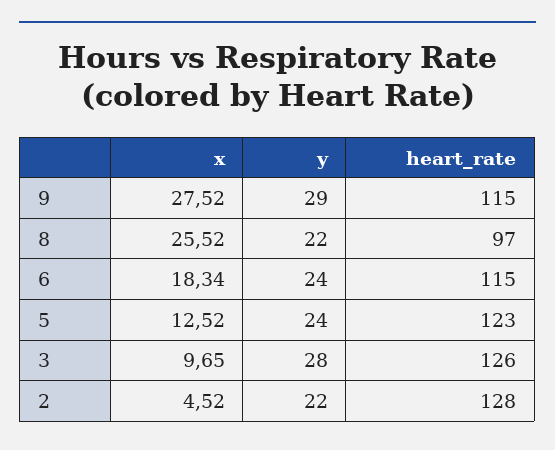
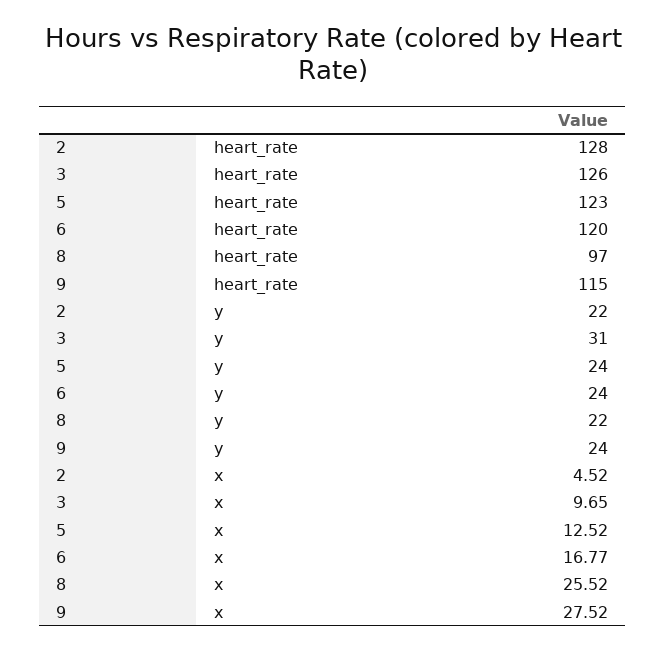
y, 9: 29 -> 24
x, 6: 18.34 -> 16.77
heart_rate, 6: 115 -> 120
y, 3: 28 -> 31

